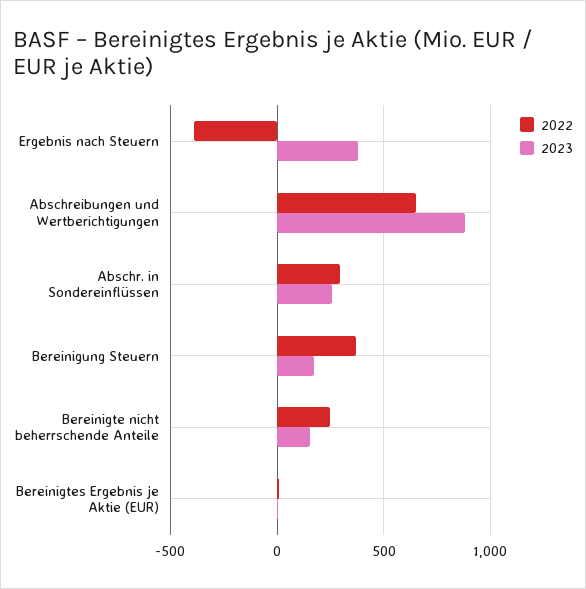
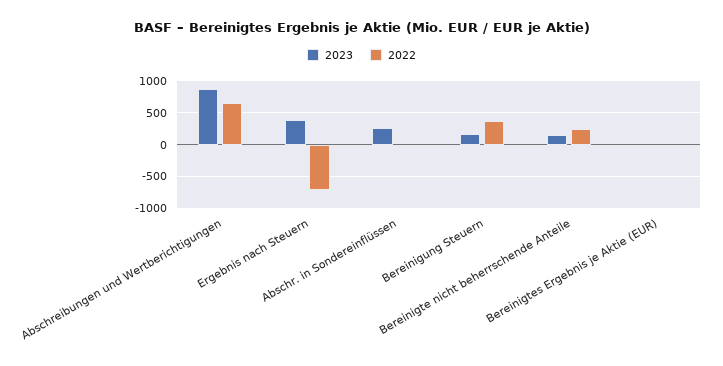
2022, Ergebnis nach Steuern: -400 -> -700
2022, Abschr. in Sondereinflüssen: 300 -> 0

